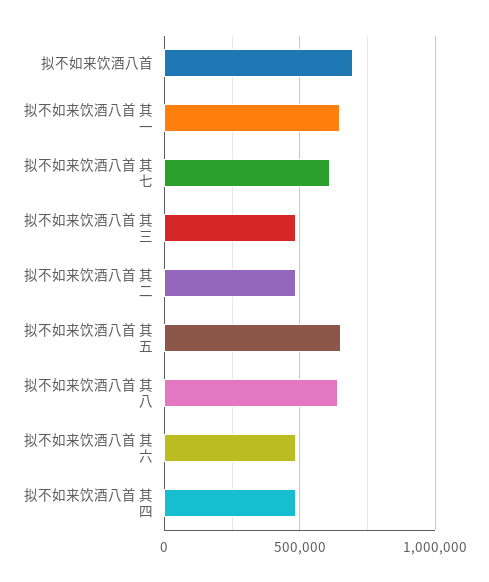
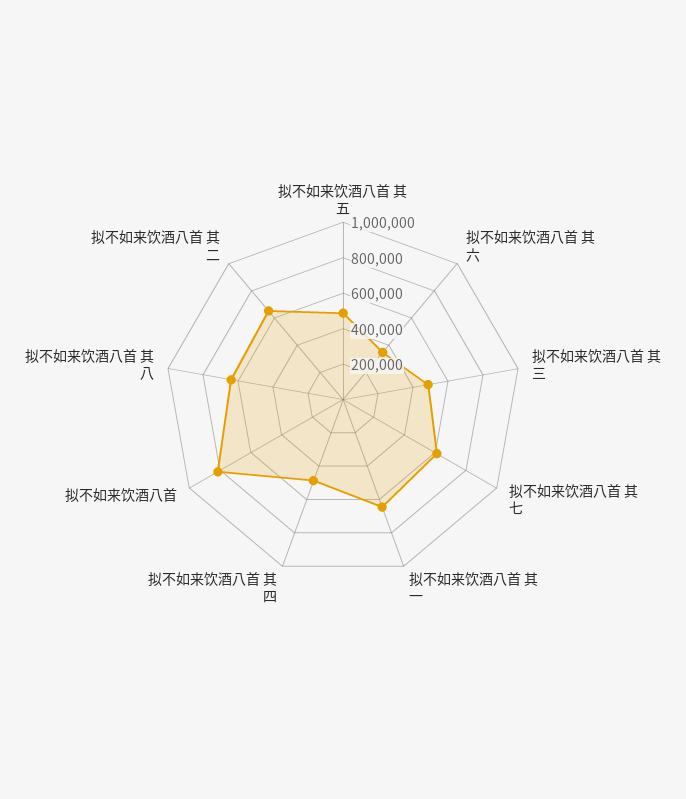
拟不如来饮酒八首: 700000 -> 800000
拟不如来饮酒八首 其二: 500000 -> 650000
拟不如来饮酒八首 其五: 650000 -> 500000
拟不如来饮酒八首 其六: 500000 -> 350000

